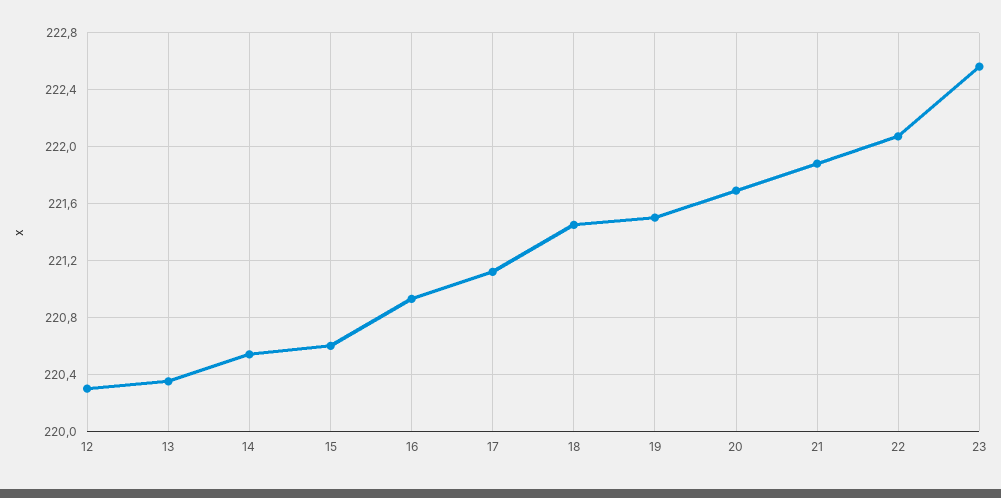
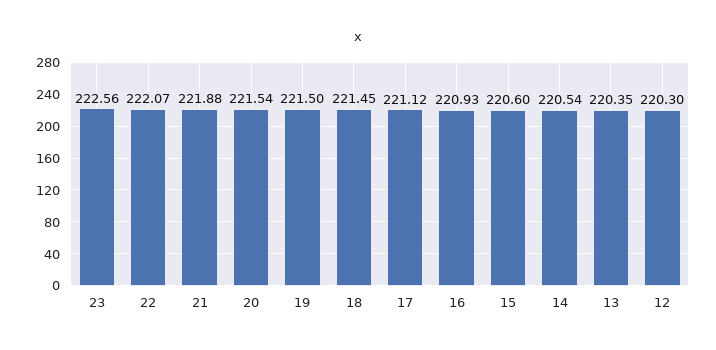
20: 221.7 -> 221.54

